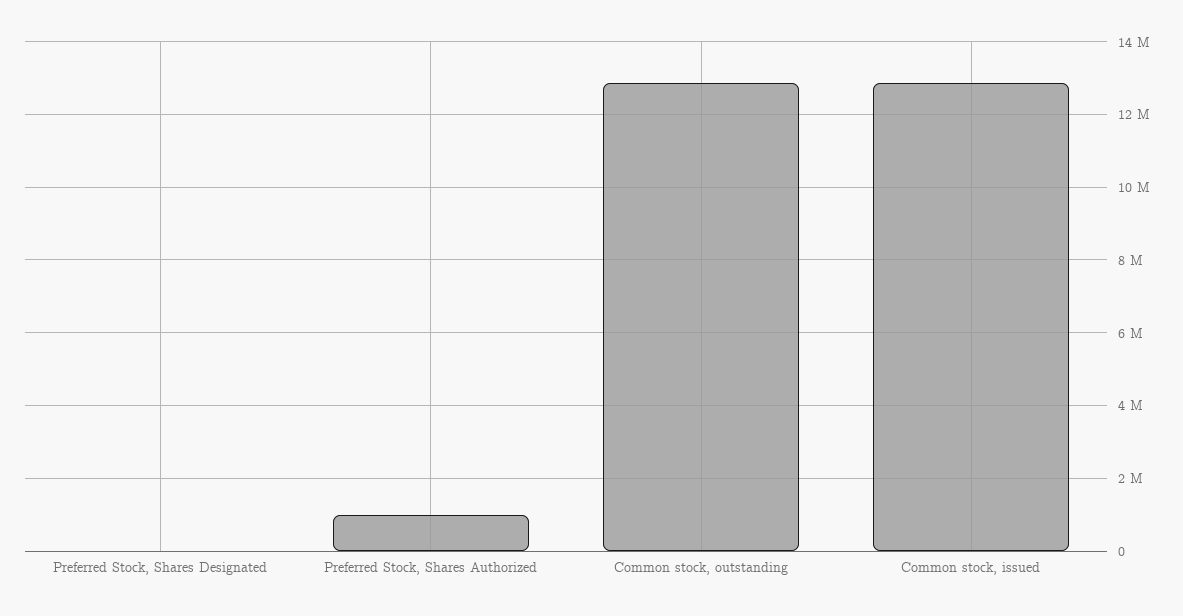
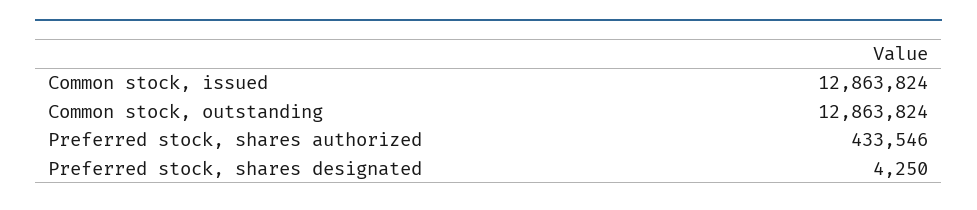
Preferred Stock, Shares Authorized: 1000000 -> 433546

